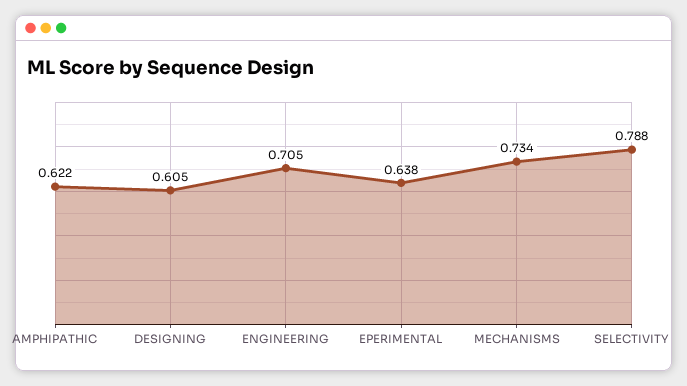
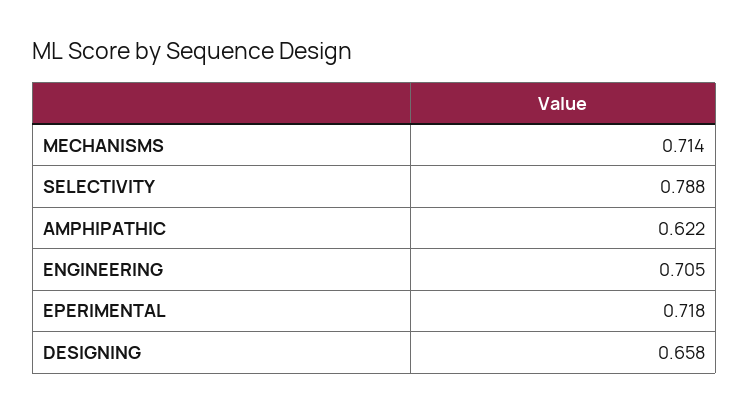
DESIGNING: 0.605 -> 0.658
EPERIMENTAL: 0.638 -> 0.718
MECHANISMS: 0.734 -> 0.714

